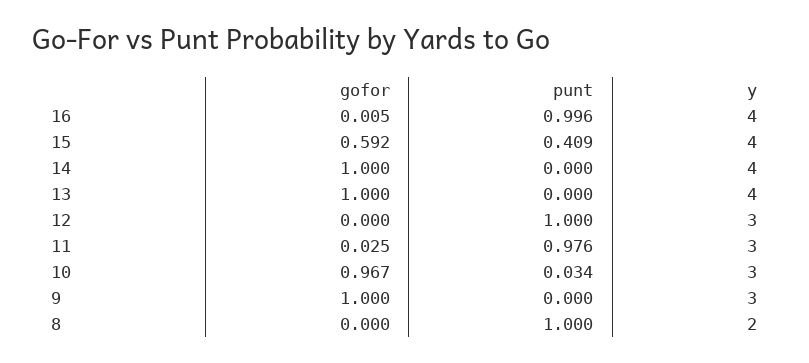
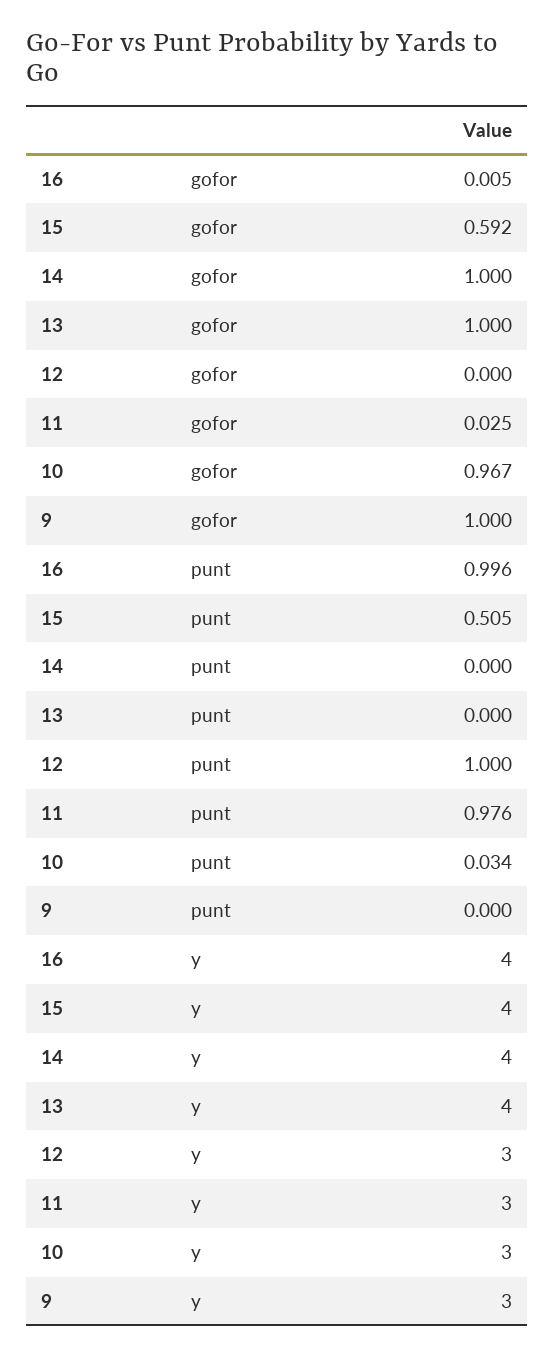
punt, 15: 0.409 -> 0.505
gofor, 8: 0 -> none
punt, 8: 1 -> none
y, 8: 2 -> none

